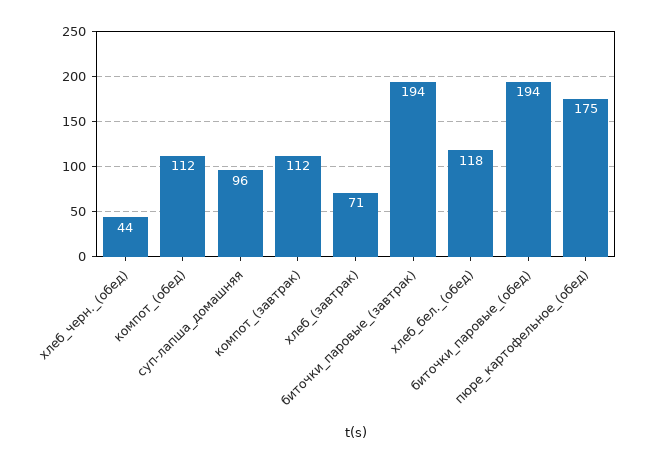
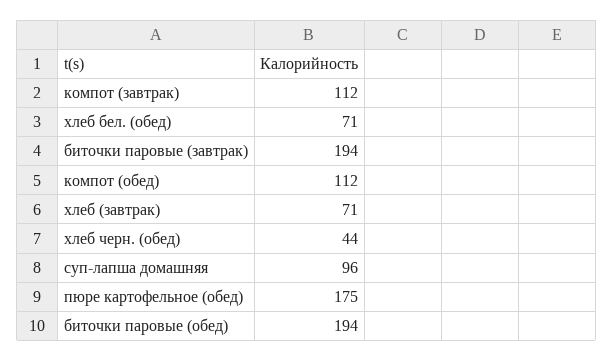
хлеб_бел._(обед): 118 -> 71

